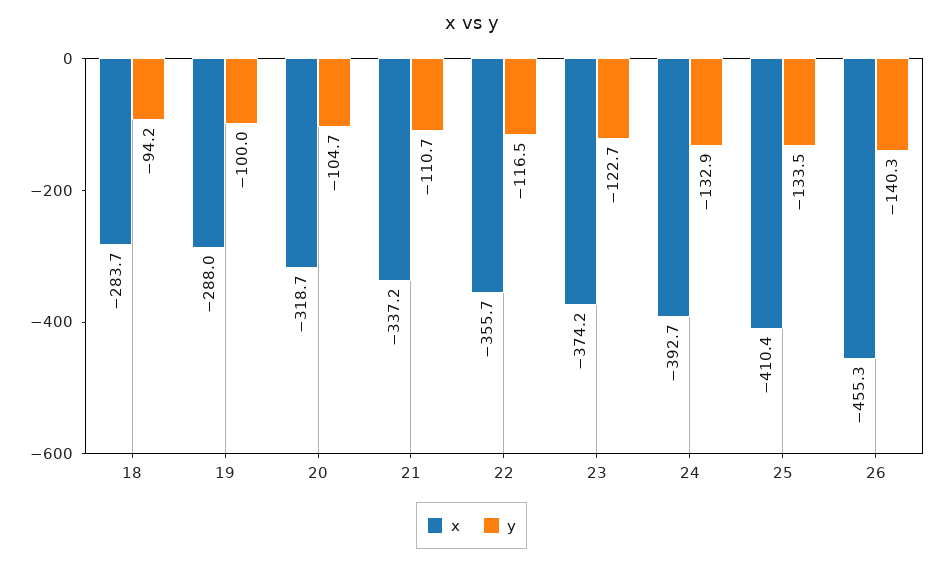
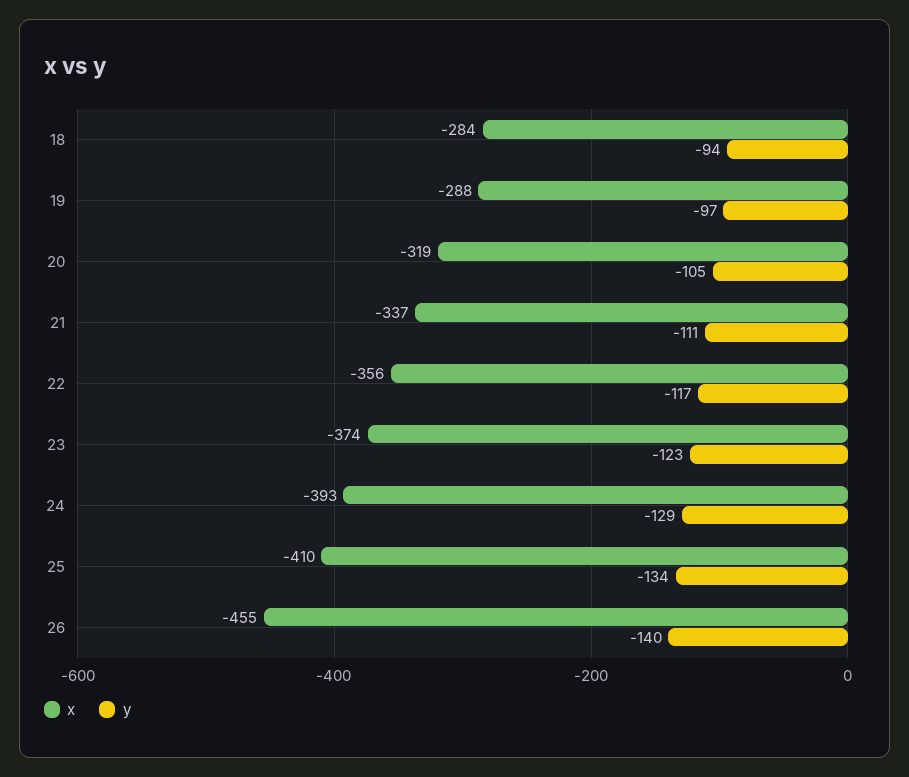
y, 19: -100 -> -97
y, 24: -132.9 -> -129

